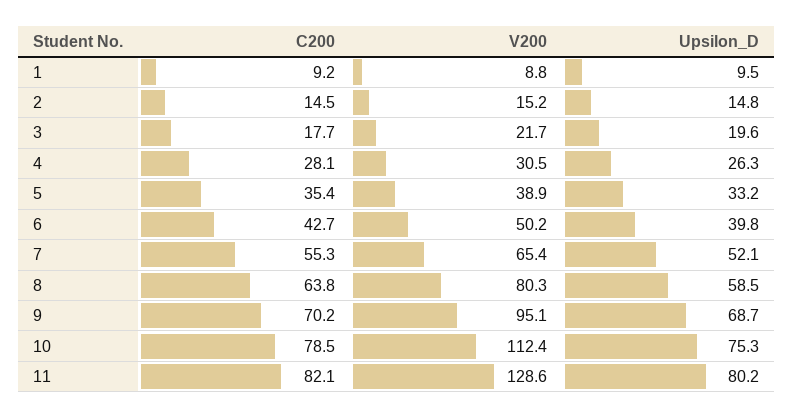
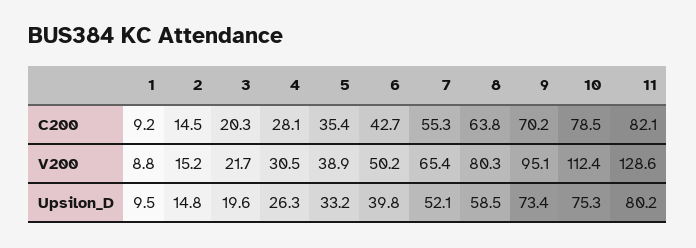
C200, 3: 17.7 -> 20.3
Upsilon_D, 9: 68.7 -> 73.4

